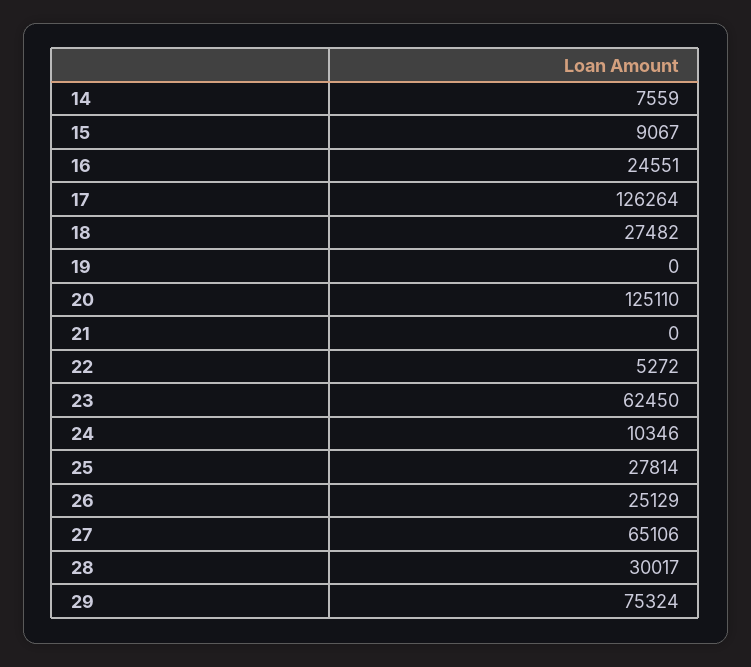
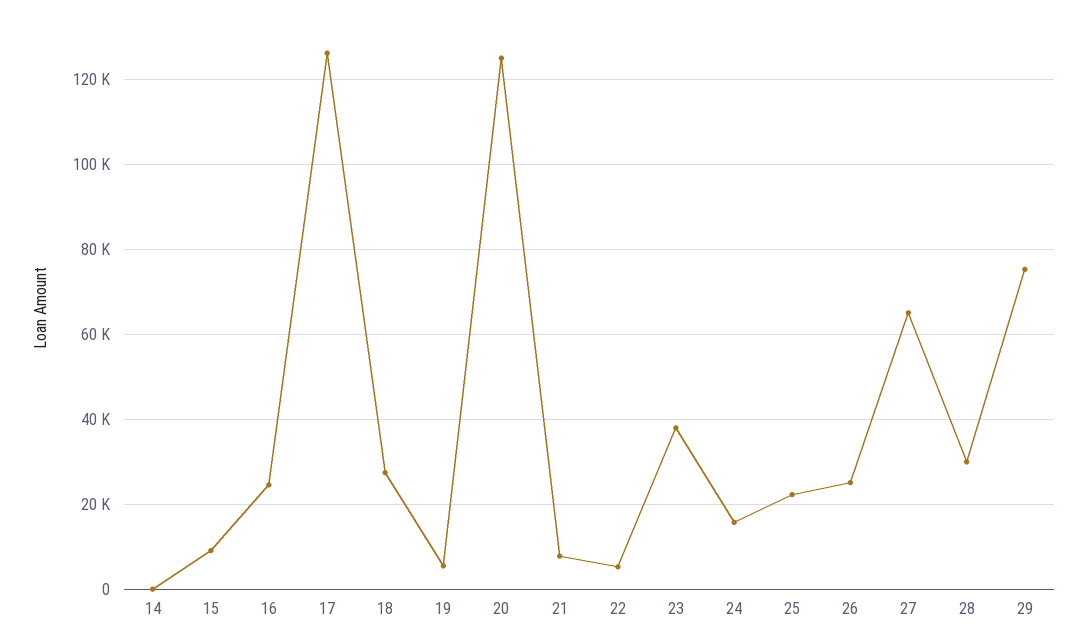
14: 7559 -> 0
19: 0 -> 6000
21: 0 -> 8000
23: 62450 -> 38000
24: 10346 -> 16000
25: 27814 -> 22000

